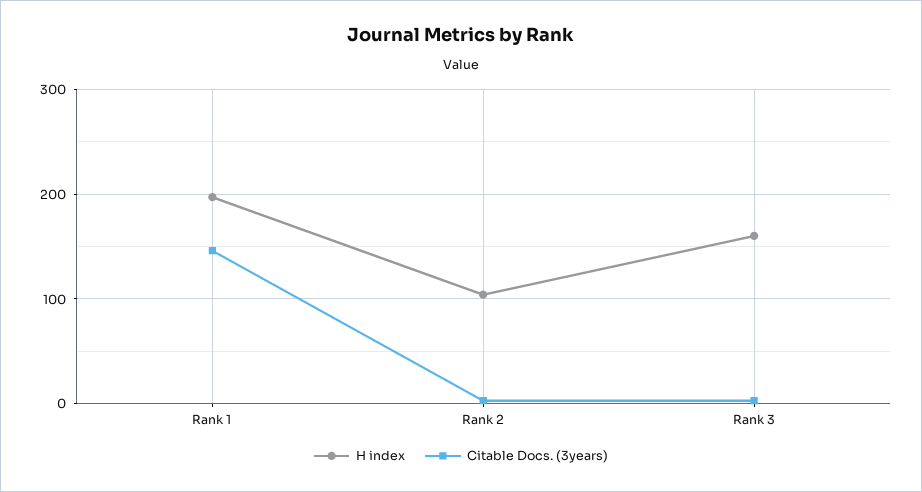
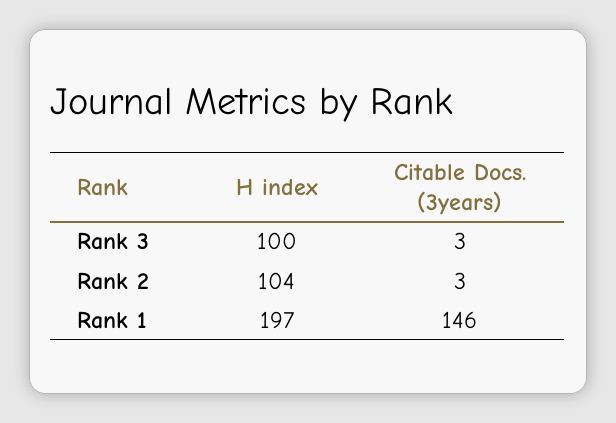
H index, Rank 3: 160 -> 100

